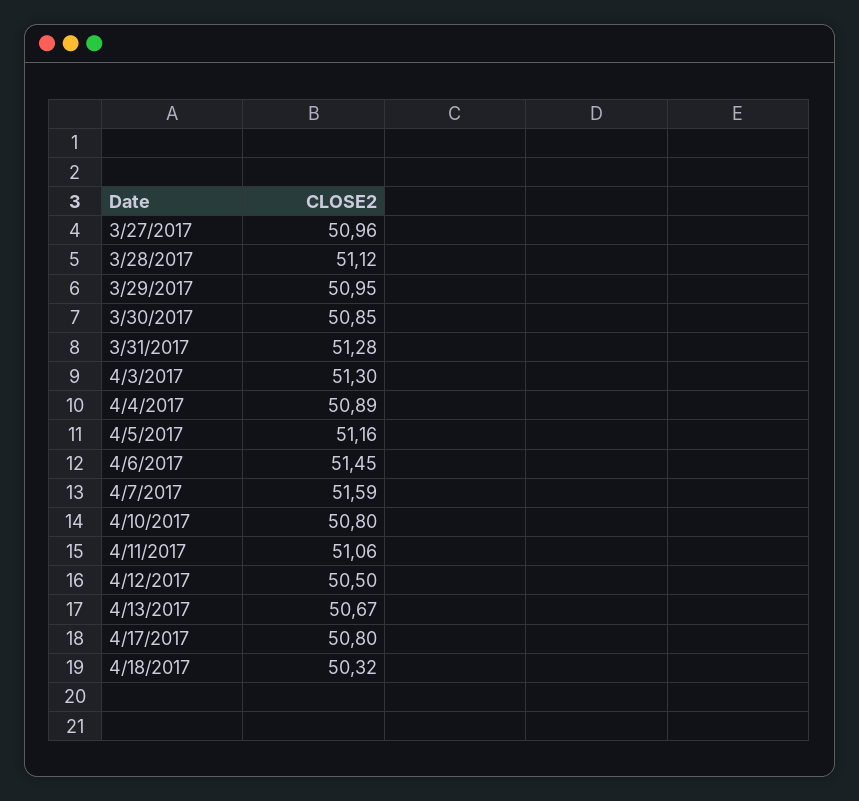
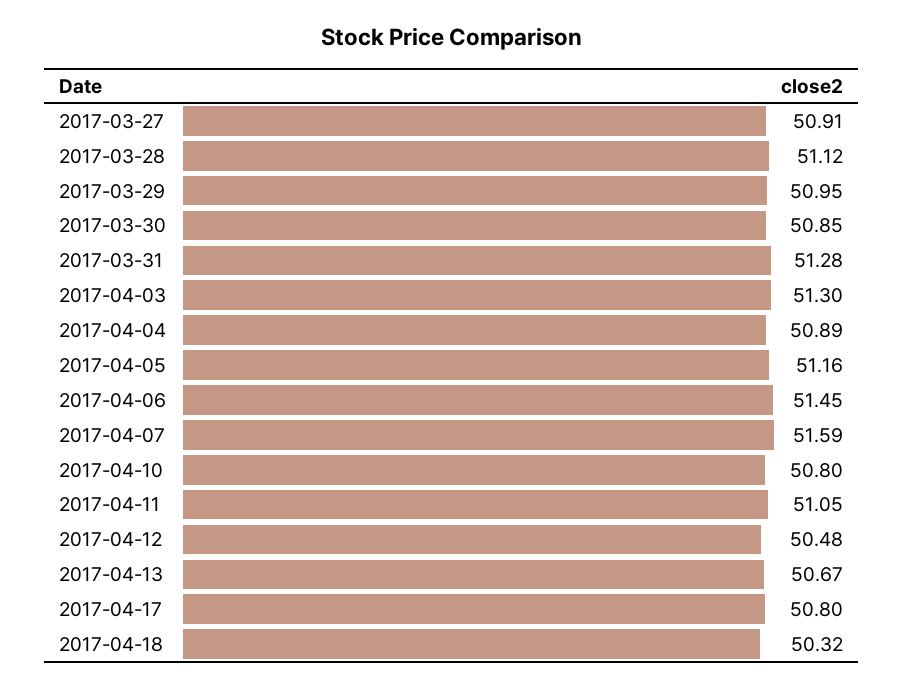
3/27/2017: 50.96 -> 50.91
4/11/2017: 51.06 -> 51.05
4/12/2017: 50.5 -> 50.48

